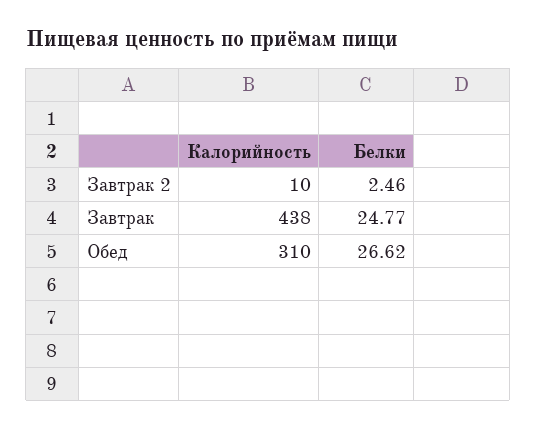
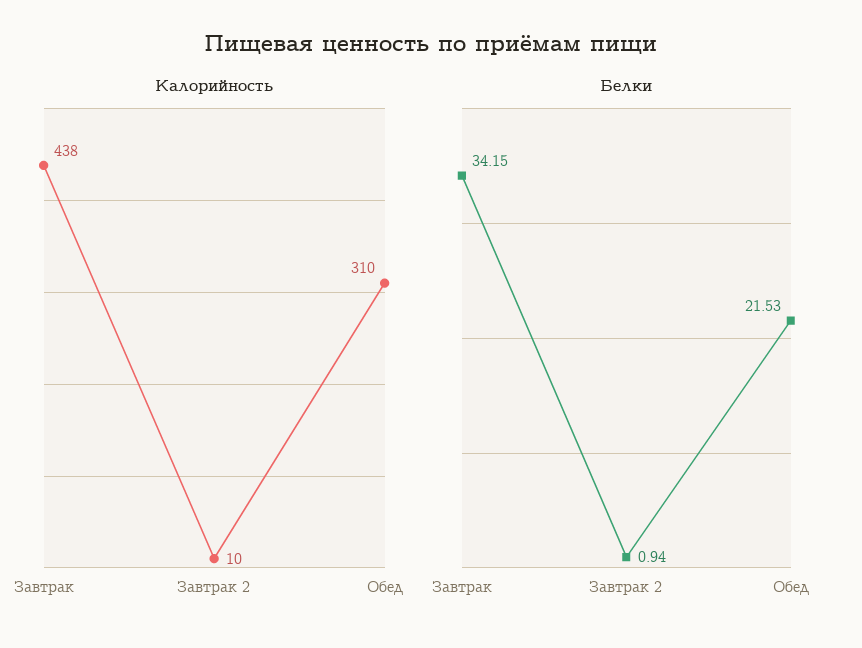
Белки, Завтрак 2: 2.46 -> 0.94
Белки, Завтрак: 24.77 -> 34.15
Белки, Обед: 26.62 -> 21.53

